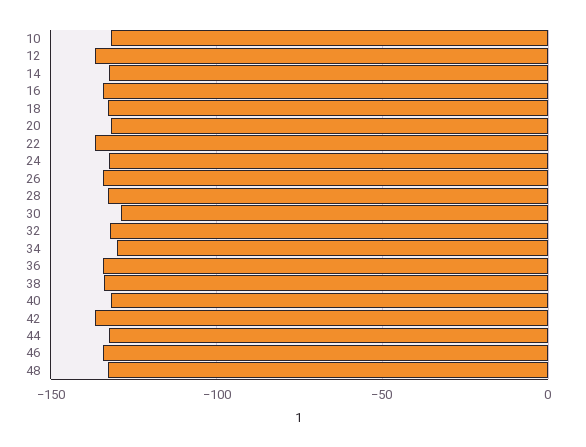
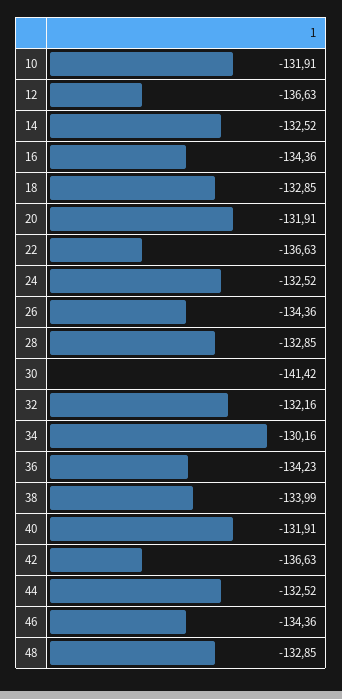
30: -130 -> -141.42

